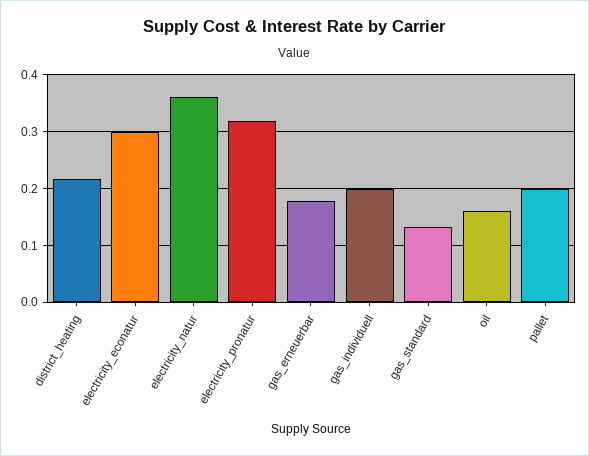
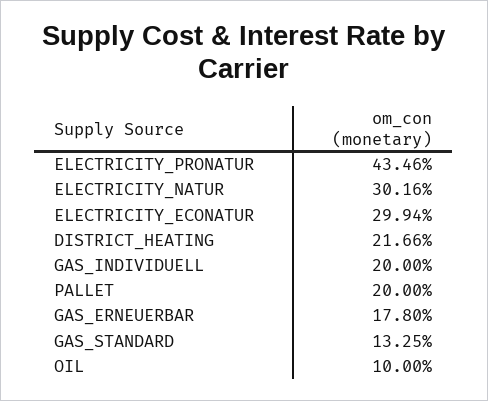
electricity_natur: 0.36 -> 0.3016
electricity_pronatur: 0.32 -> 0.4346
oil: 0.16 -> 0.1

